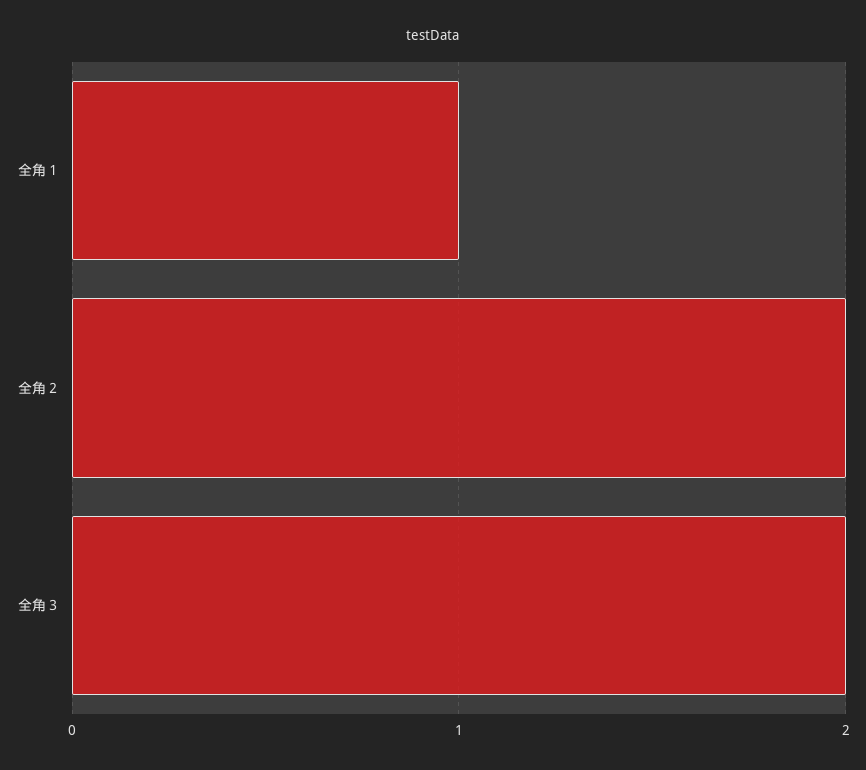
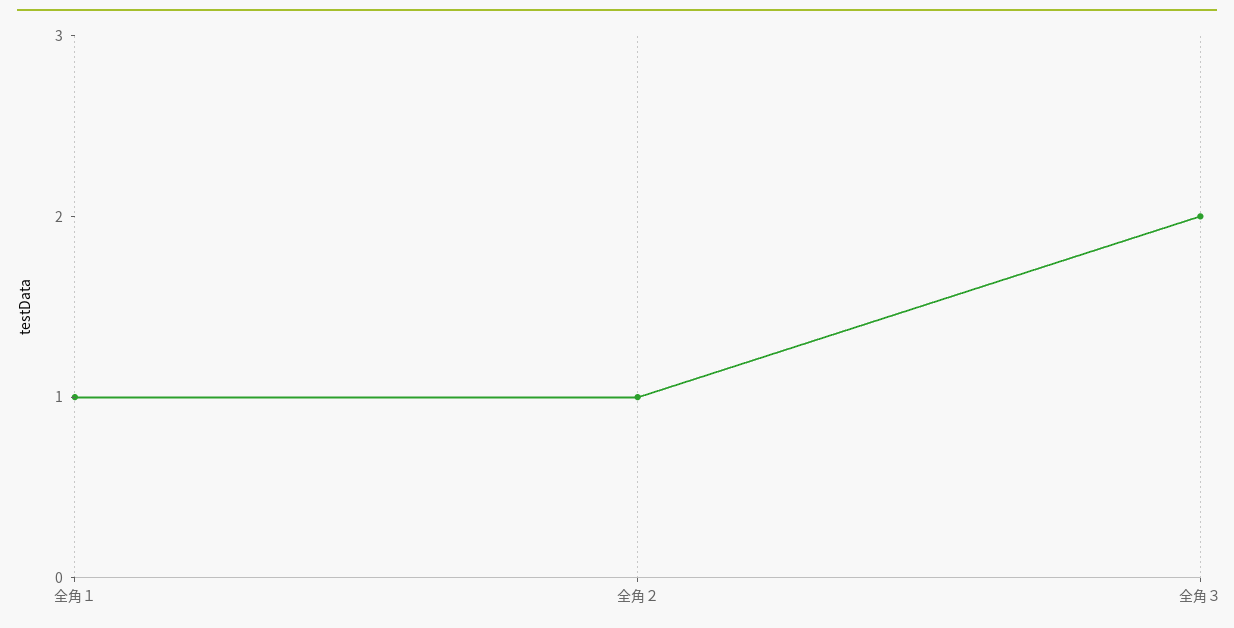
全角２: 2 -> 1

